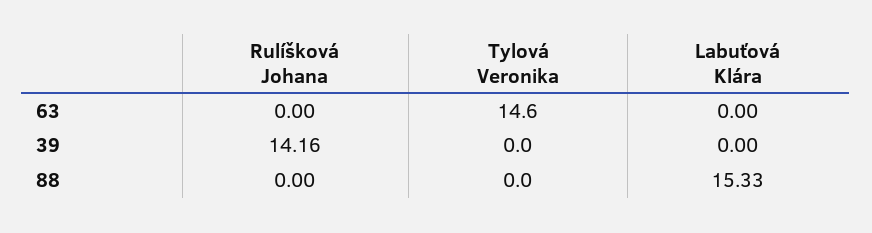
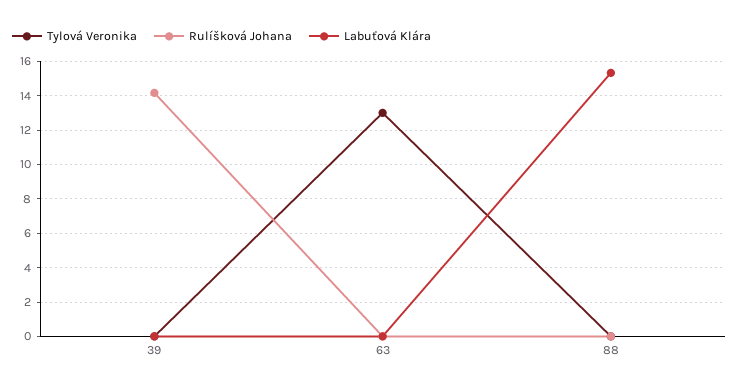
Tylová Veronika, 63: 14.6 -> 13

